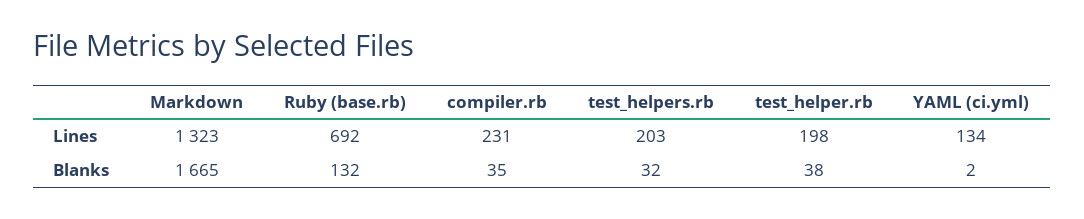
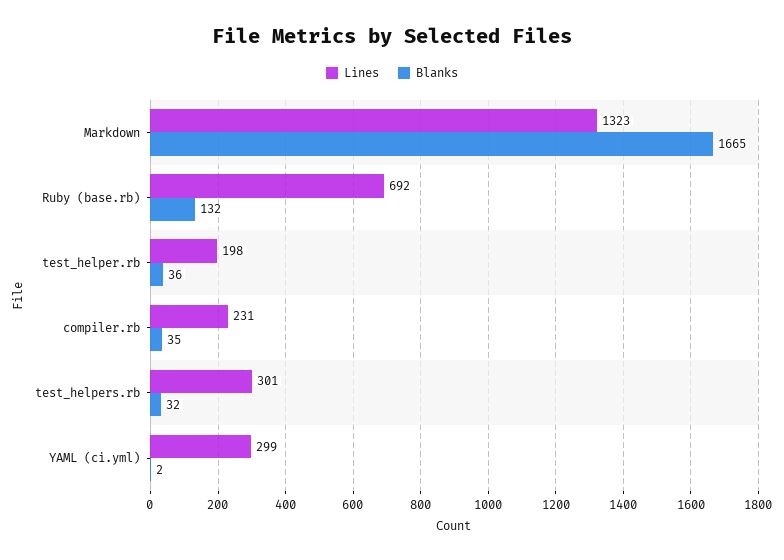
Lines, test_helpers.rb: 203 -> 301
Lines, YAML (ci.yml): 134 -> 299
Blanks, test_helper.rb: 38 -> 36

